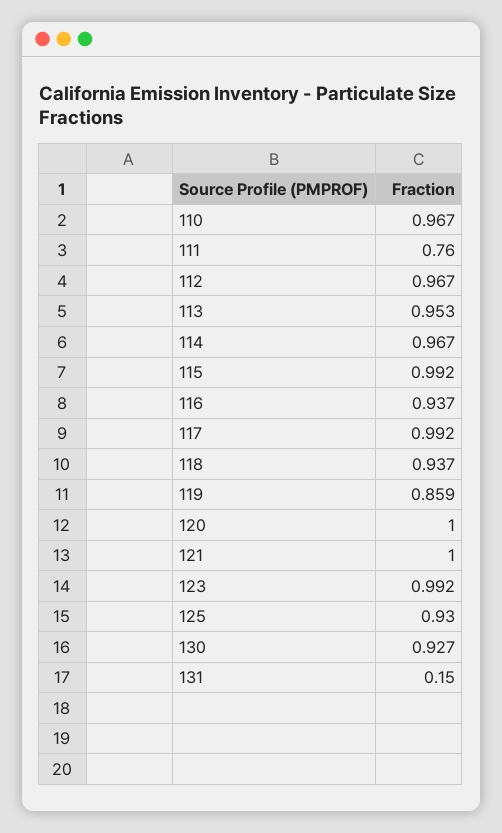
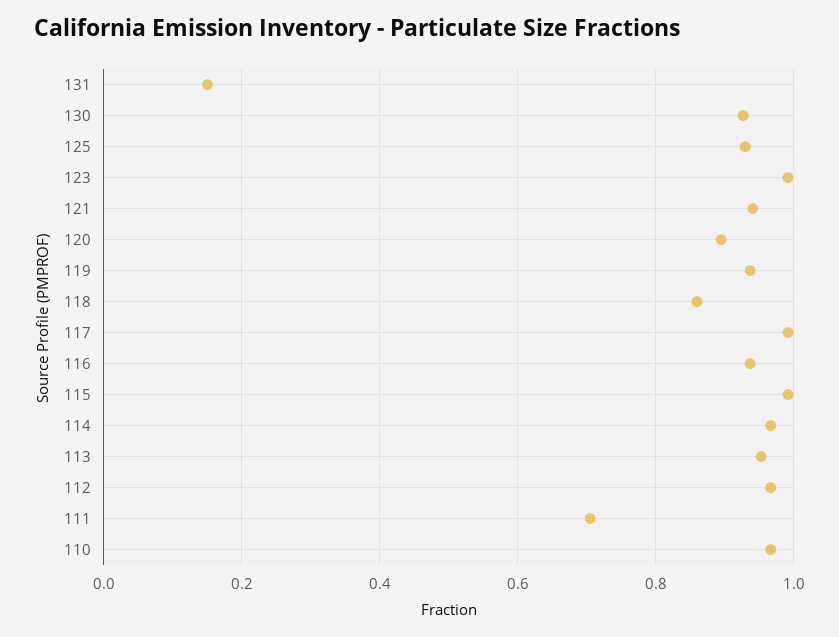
111: 0.76 -> 0.7
118: 0.937 -> 0.86
119: 0.859 -> 0.94
120: 1 -> 0.9
121: 1 -> 0.94

